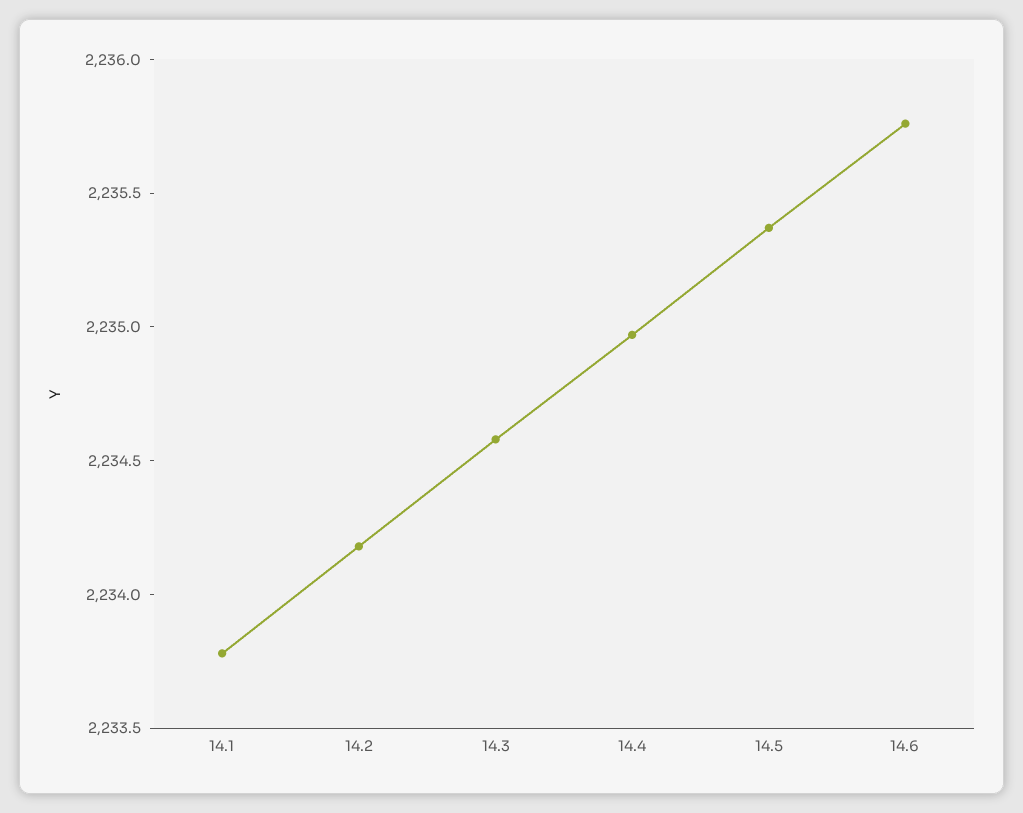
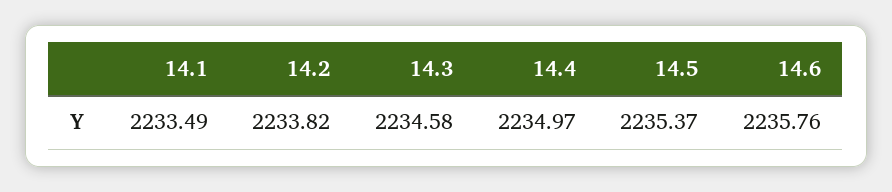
14.1: 2233.8 -> 2233.49
14.2: 2234.2 -> 2233.82

